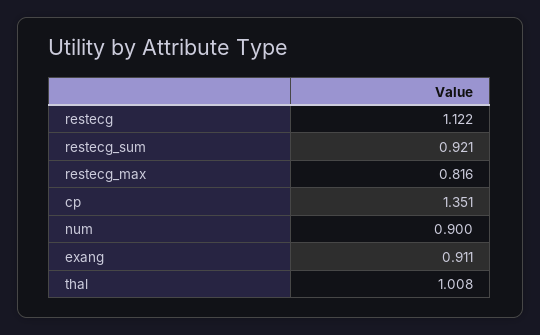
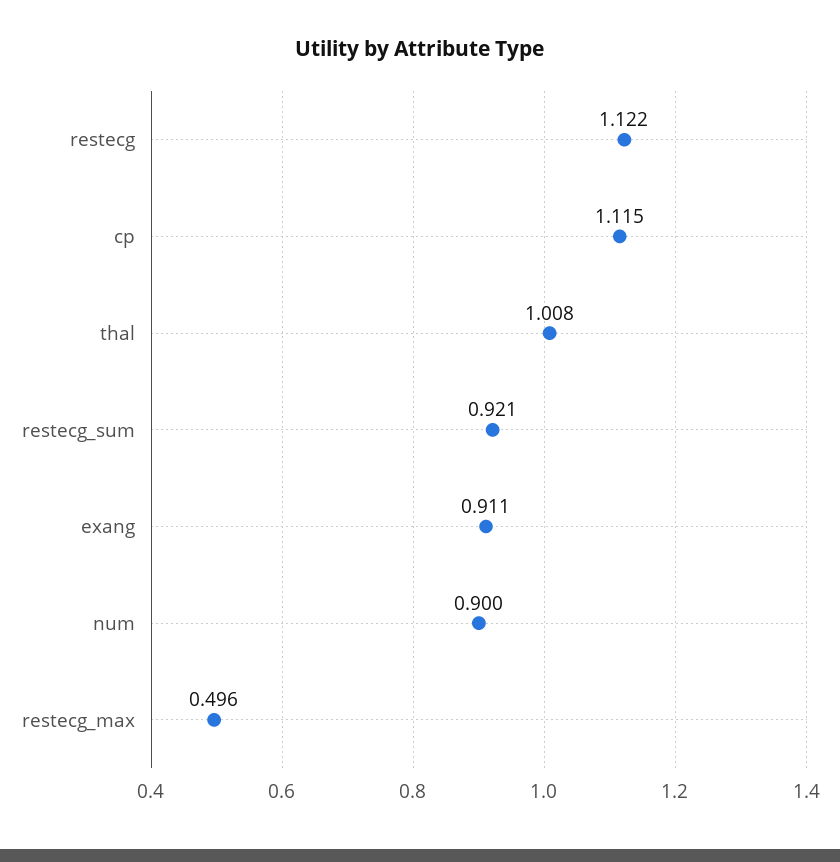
restecg_max: 0.816 -> 0.496
cp: 1.351 -> 1.115

